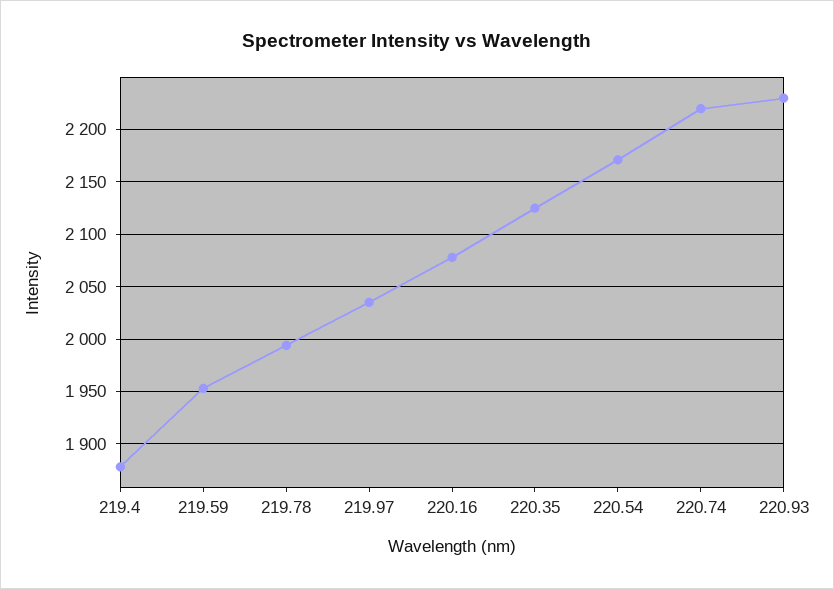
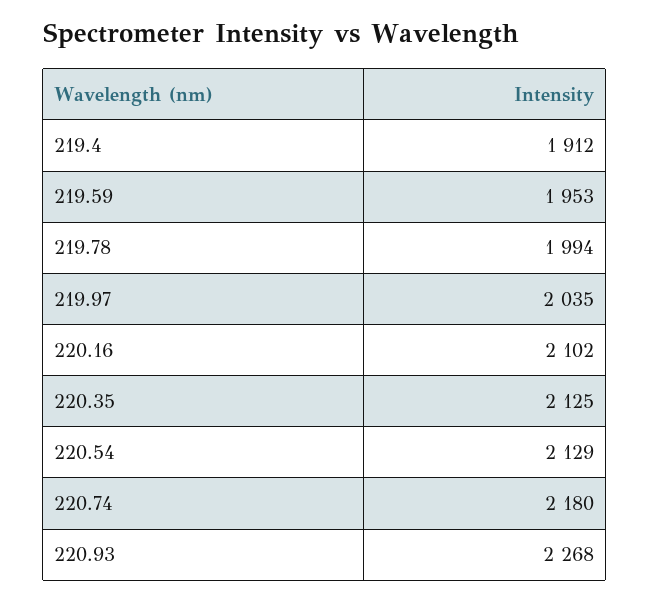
219.4: 1880 -> 1912
220.16: 2080 -> 2102
220.54: 2170 -> 2129
220.74: 2220 -> 2180
220.93: 2230 -> 2268

